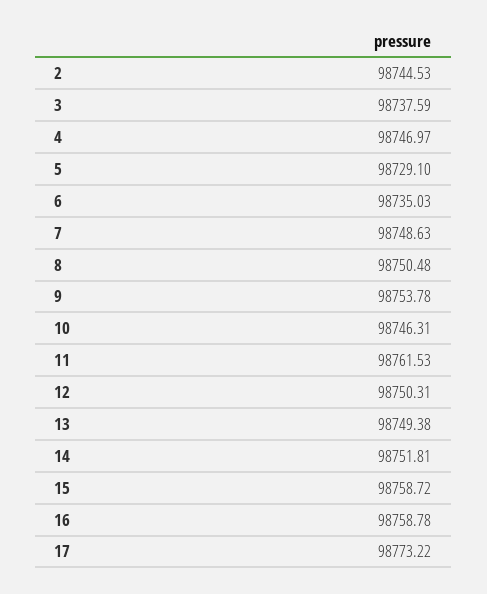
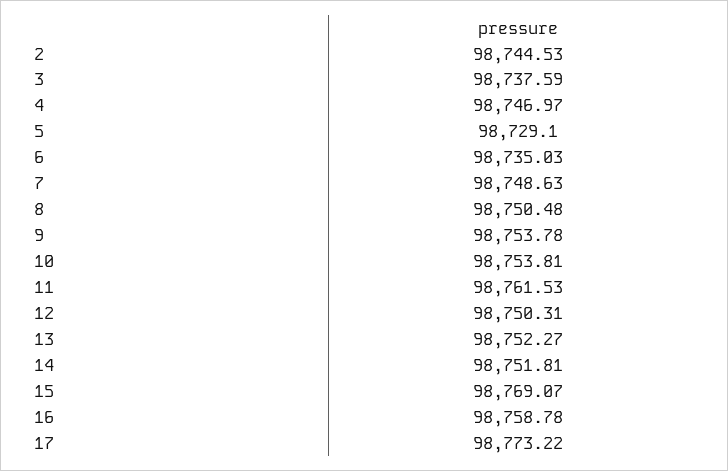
10: 98746.31 -> 98753.81
13: 98749.38 -> 98752.27
15: 98758.72 -> 98769.07

